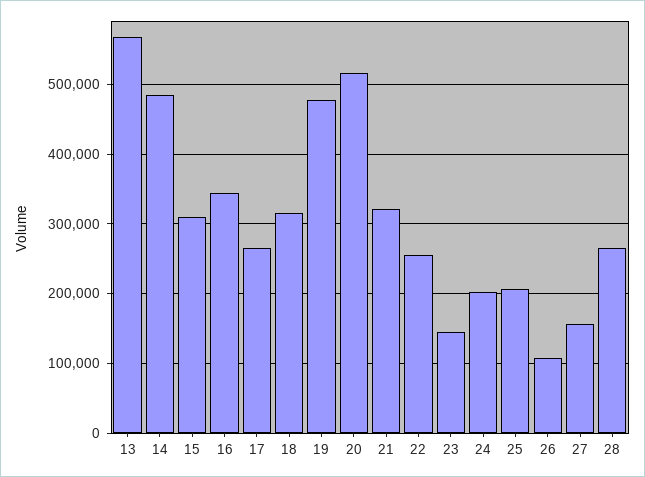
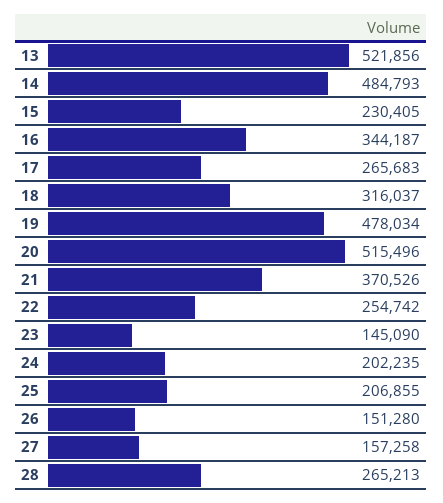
13: 570000 -> 521856
15: 310000 -> 230405
21: 320000 -> 370526
26: 110000 -> 151280

